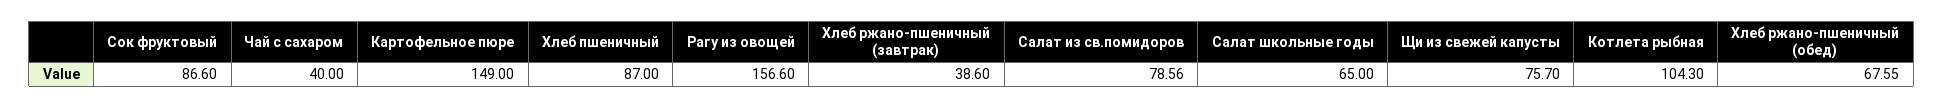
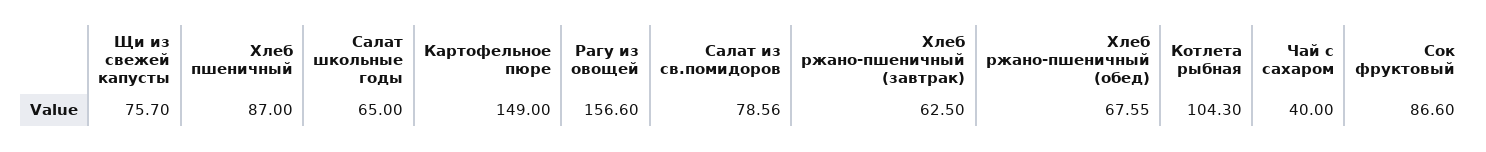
Хлеб ржано-пшеничный (завтрак): 38.6 -> 62.5

